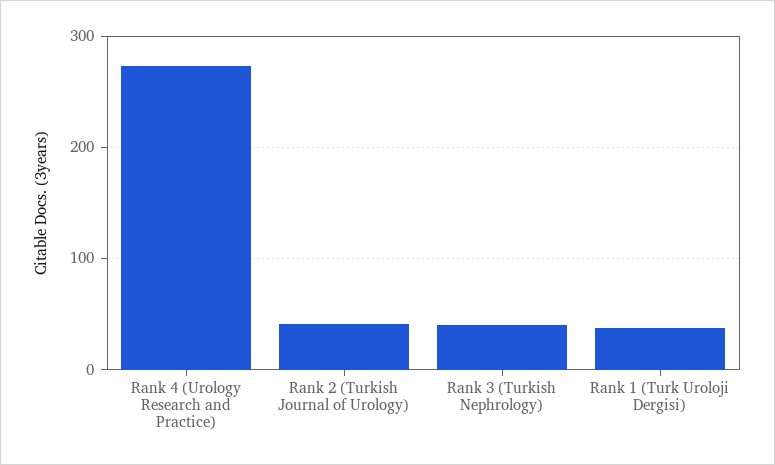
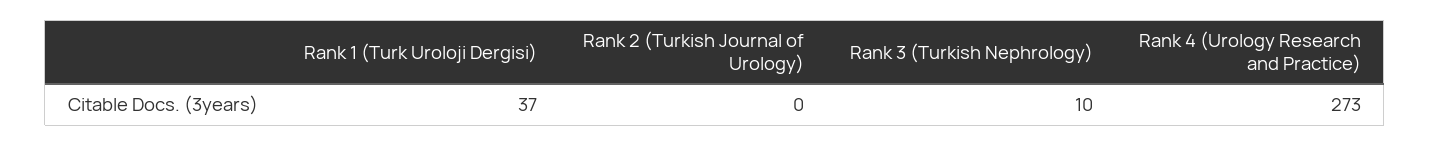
Rank 2 (Turkish Journal of Urology): 40 -> 0
Rank 3 (Turkish Nephrology): 40 -> 10

